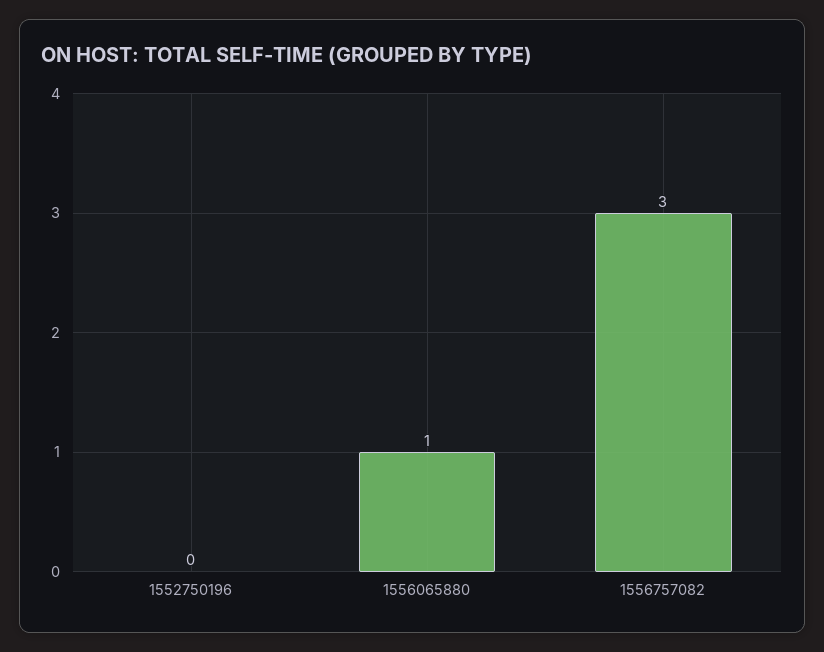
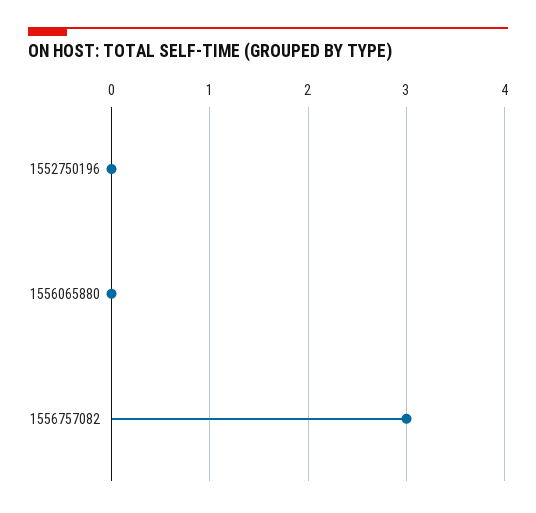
1556065880: 1 -> 0

